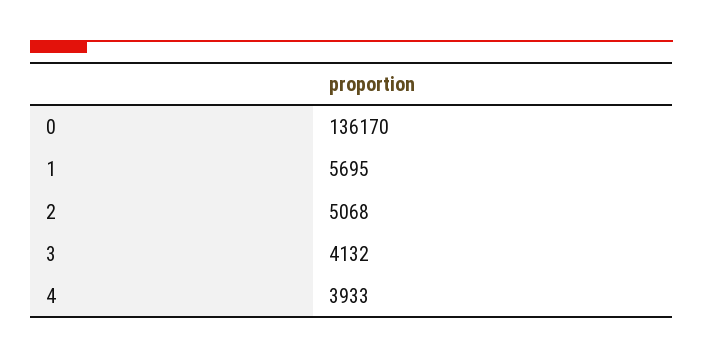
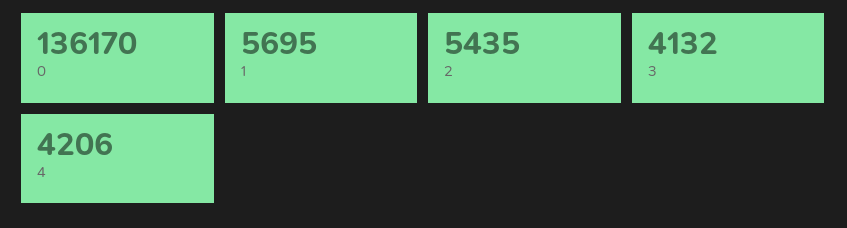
2: 5068 -> 5435
4: 3933 -> 4206

